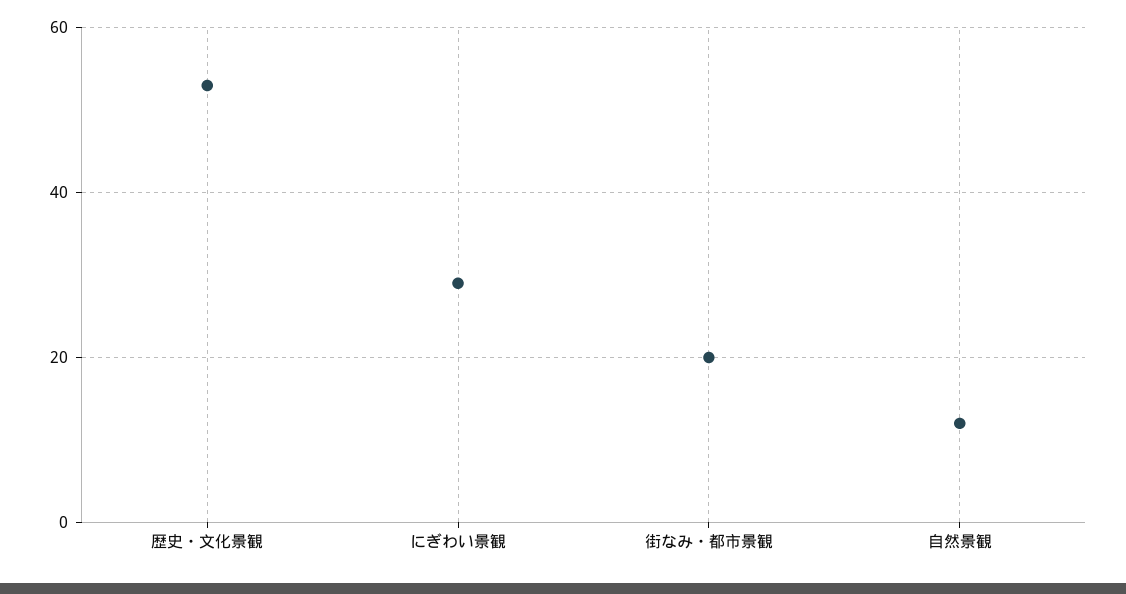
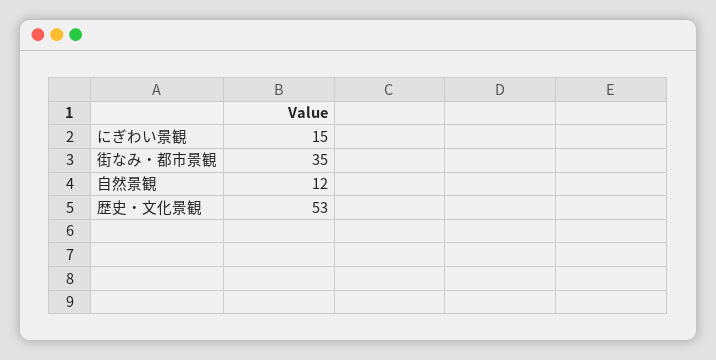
にぎわい景観: 30 -> 15
街なみ・都市景観: 20 -> 35

